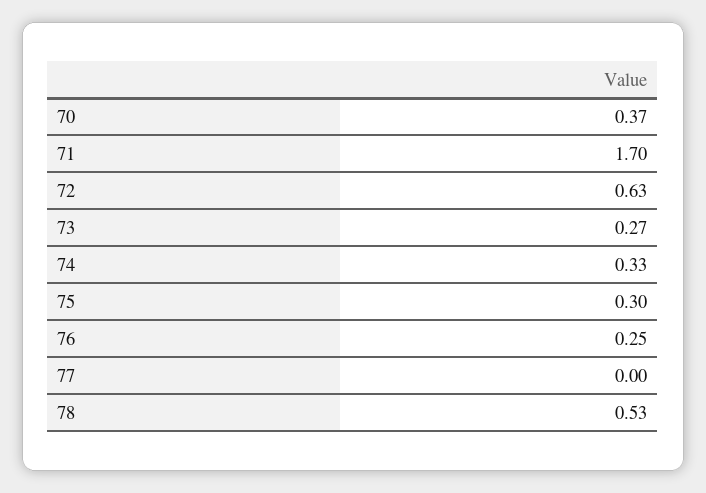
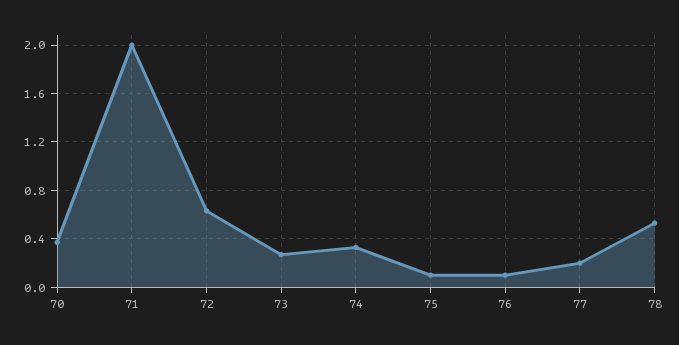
71: 1.7 -> 2
75: 0.3 -> 0.1
76: 0.25 -> 0.1
77: 0 -> 0.2

